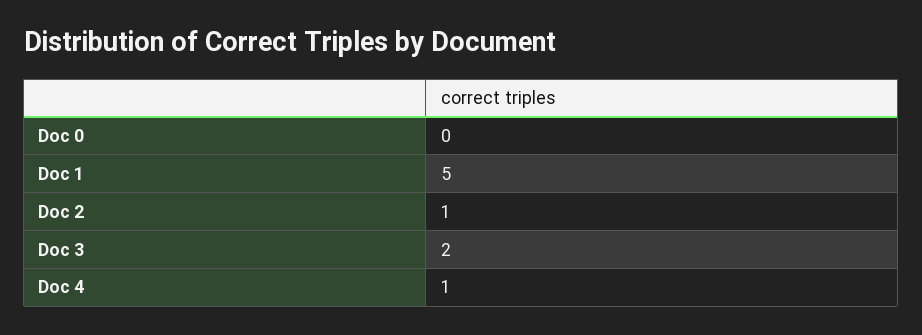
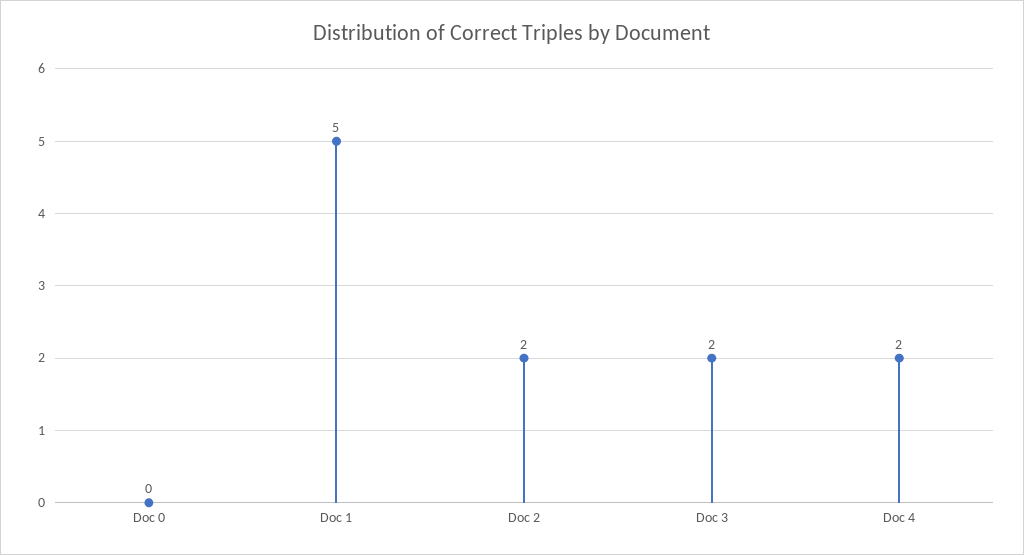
Doc 2: 1 -> 2
Doc 4: 1 -> 2

